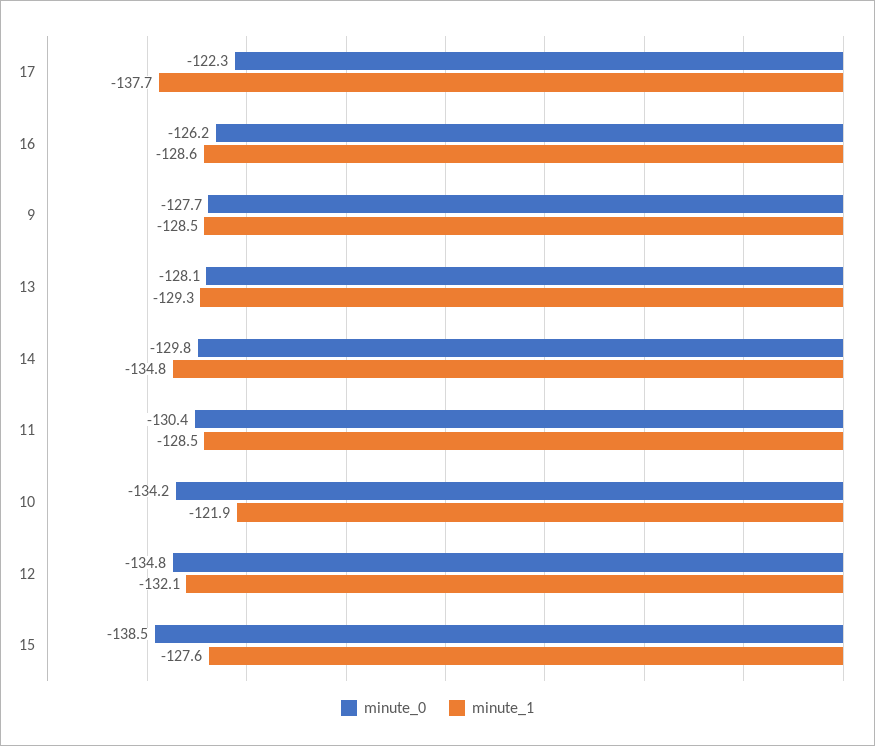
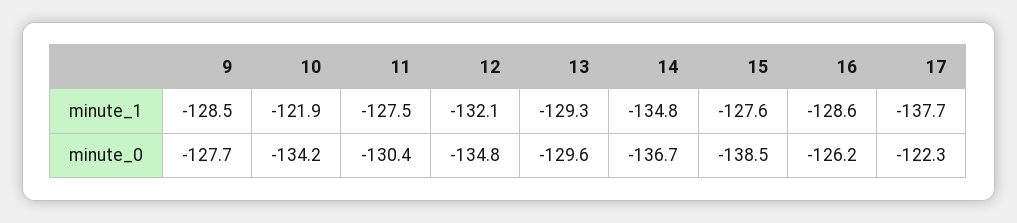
minute_0, 13: -128.1 -> -129.6
minute_0, 14: -129.8 -> -136.7
minute_1, 11: -128.5 -> -127.5

